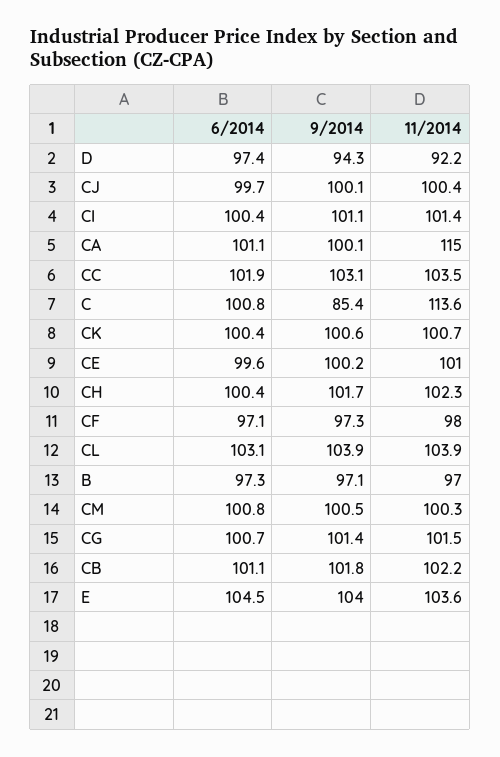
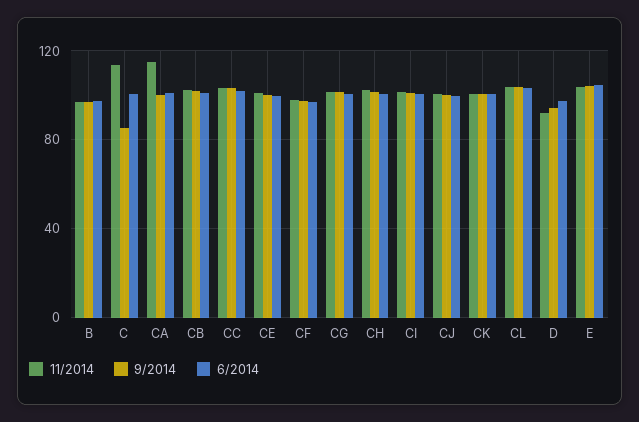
6/2014, CM: 100.8 -> none
9/2014, CM: 100.5 -> none
11/2014, CM: 100.3 -> none

